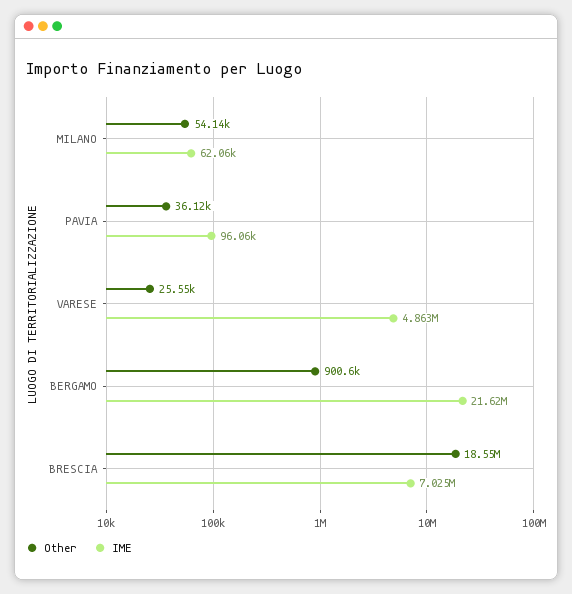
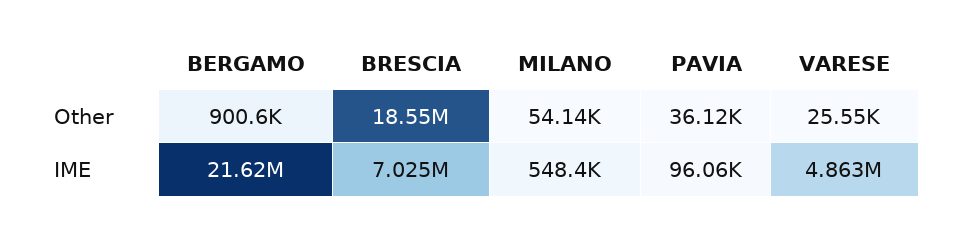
IME, MILANO: 62060 -> 548400

